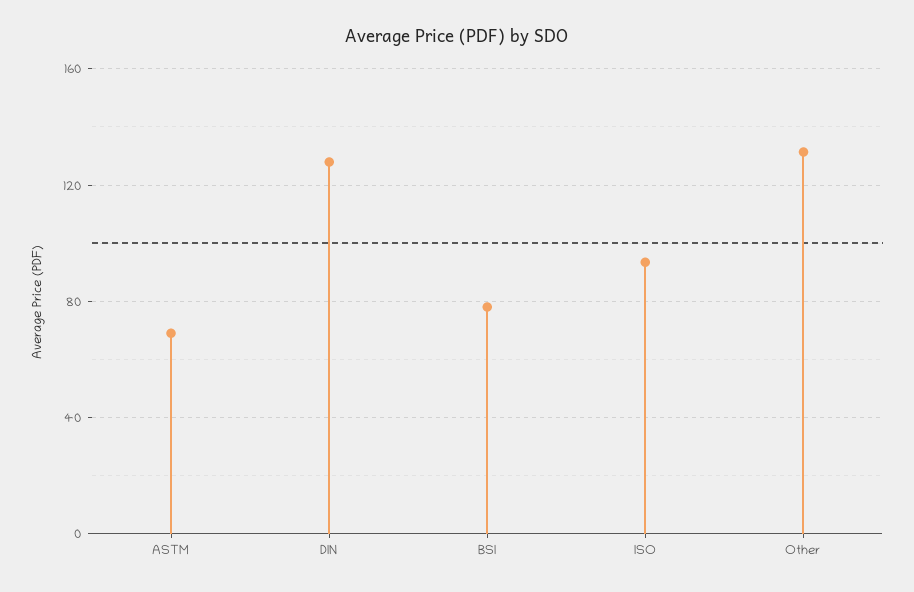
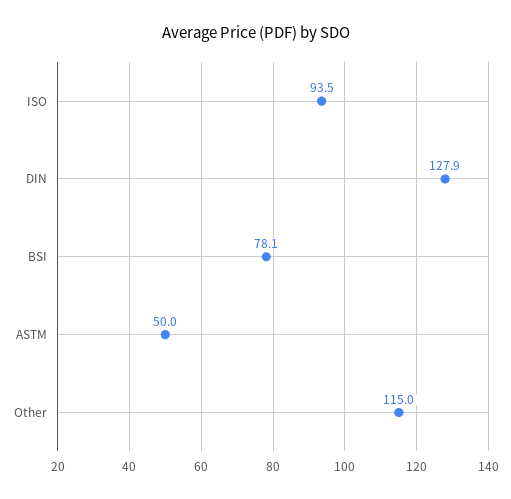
ASTM: 70 -> 50
Other: 130 -> 115

